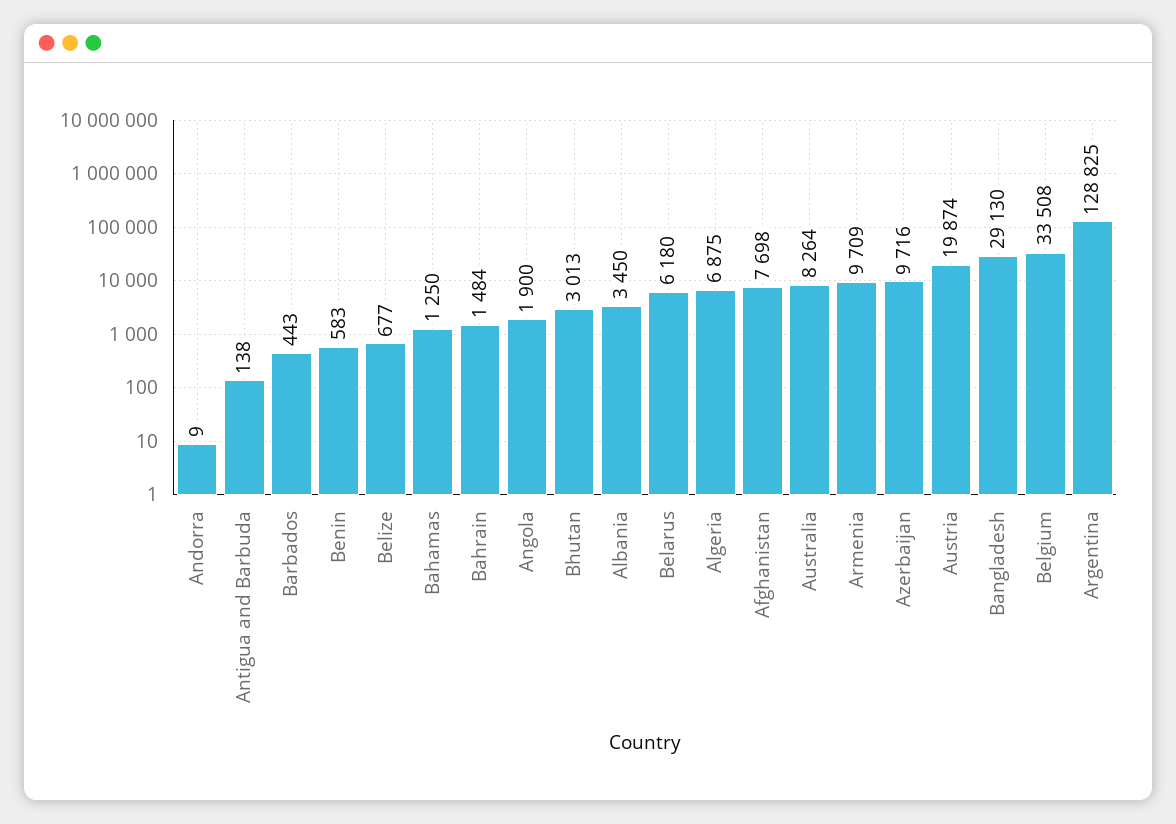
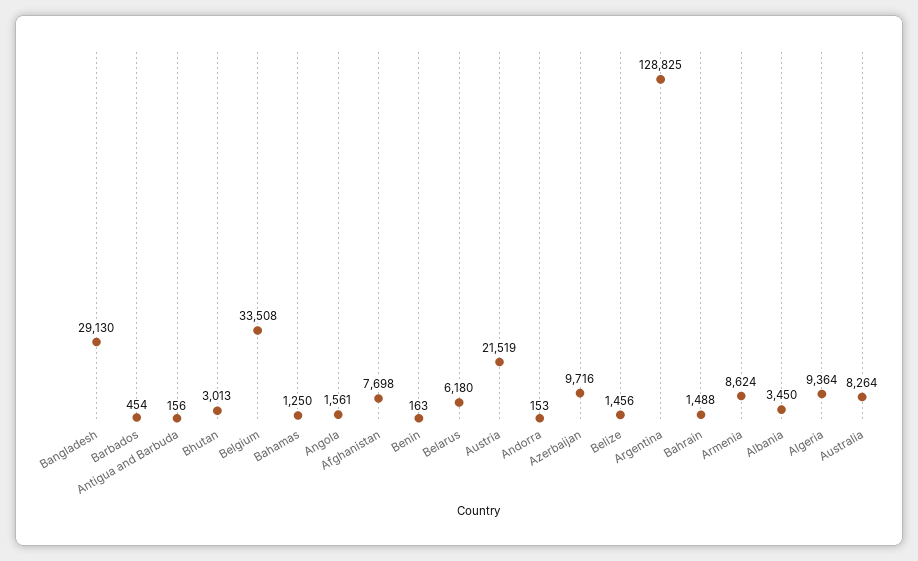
Andorra: 9 -> 153
Antigua and Barbuda: 138 -> 156
Barbados: 443 -> 454
Benin: 583 -> 163
Belize: 677 -> 1456
Bahrain: 1484 -> 1488
Angola: 1900 -> 1561
Algeria: 6875 -> 9364
Armenia: 9709 -> 8624
Austria: 19874 -> 21519

